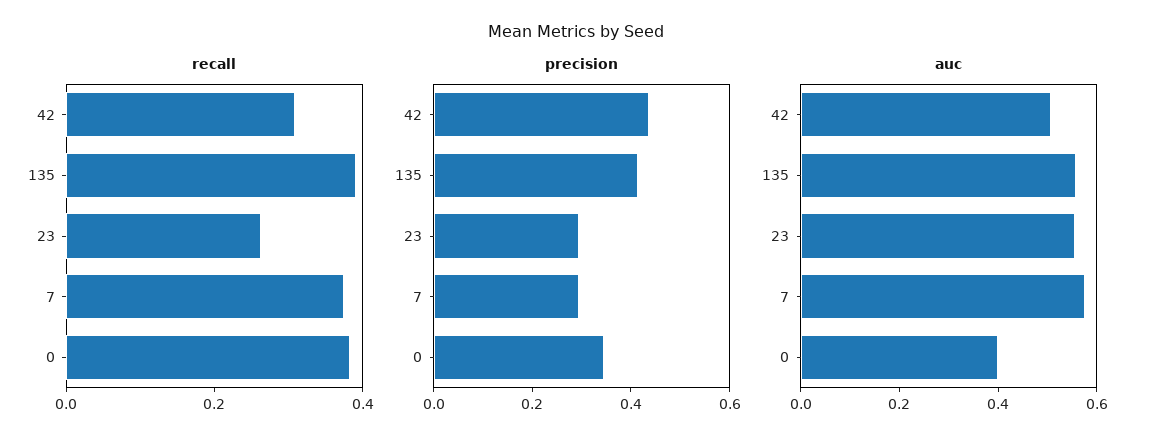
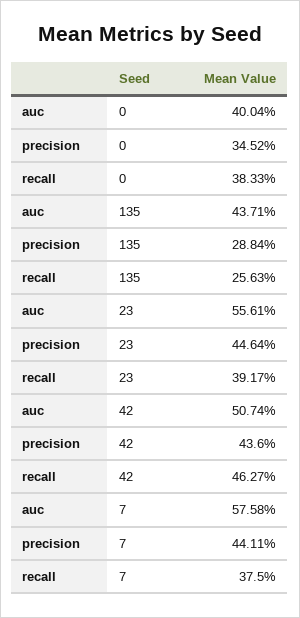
recall, 42: 0.3 -> 0.4627
recall, 135: 0.4 -> 0.2563
recall, 23: 0.25 -> 0.3917
precision, 135: 0.4 -> 0.2884
precision, 23: 0.3 -> 0.4464
precision, 7: 0.3 -> 0.4411
auc, 135: 0.55 -> 0.4371

